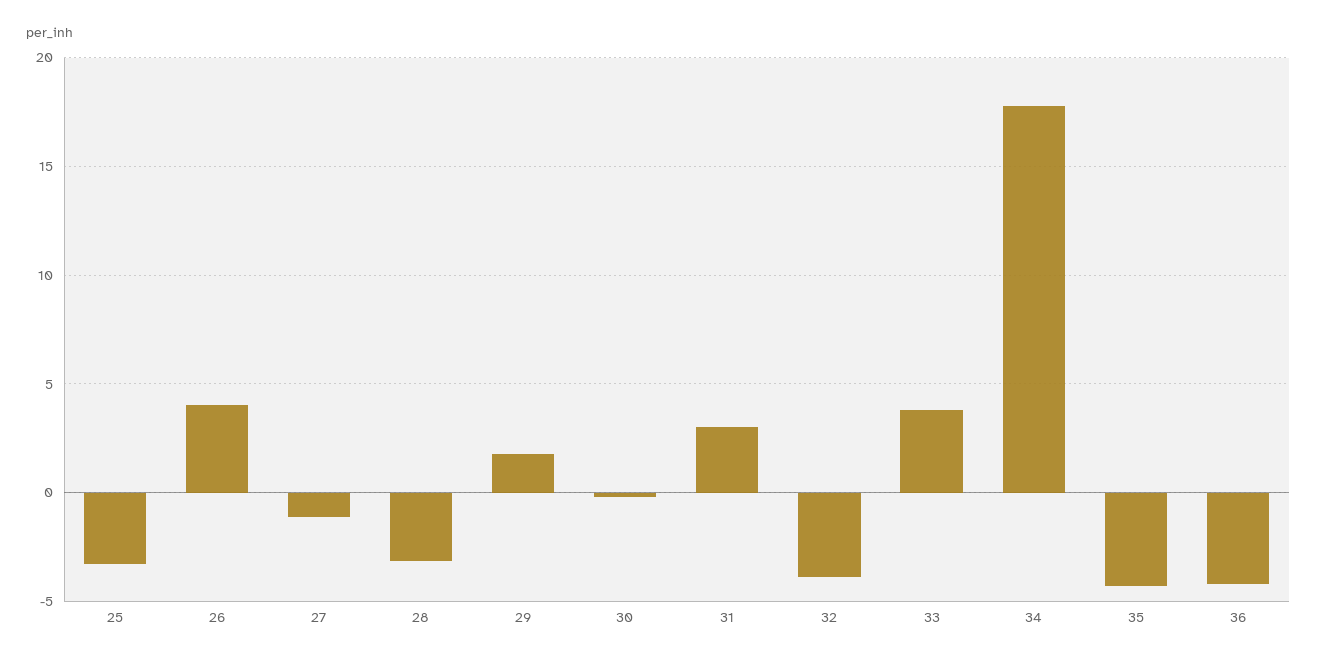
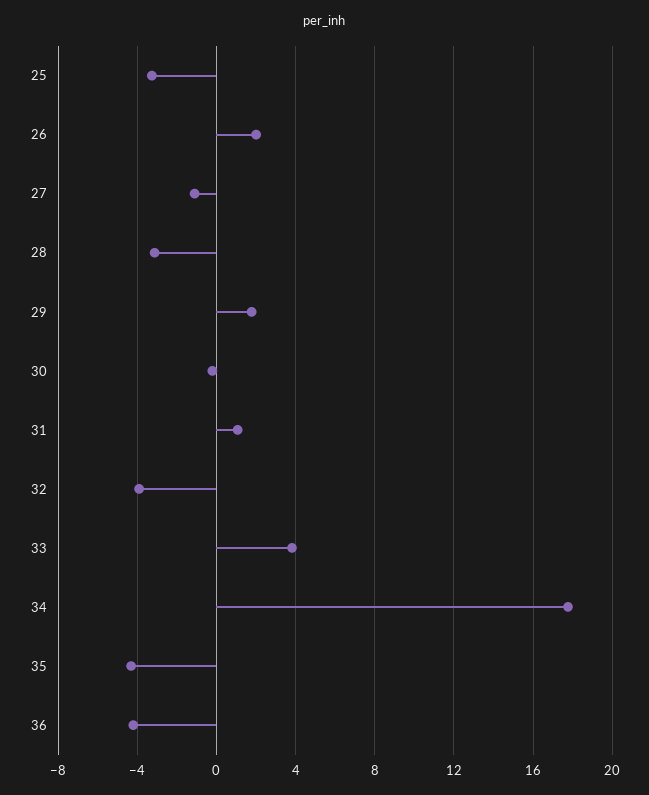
26: 4 -> 2
31: 3 -> 1

